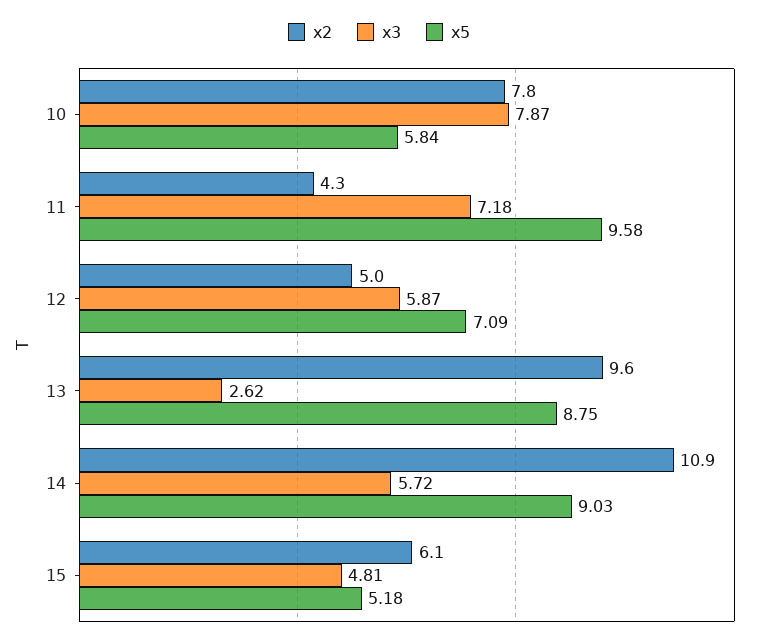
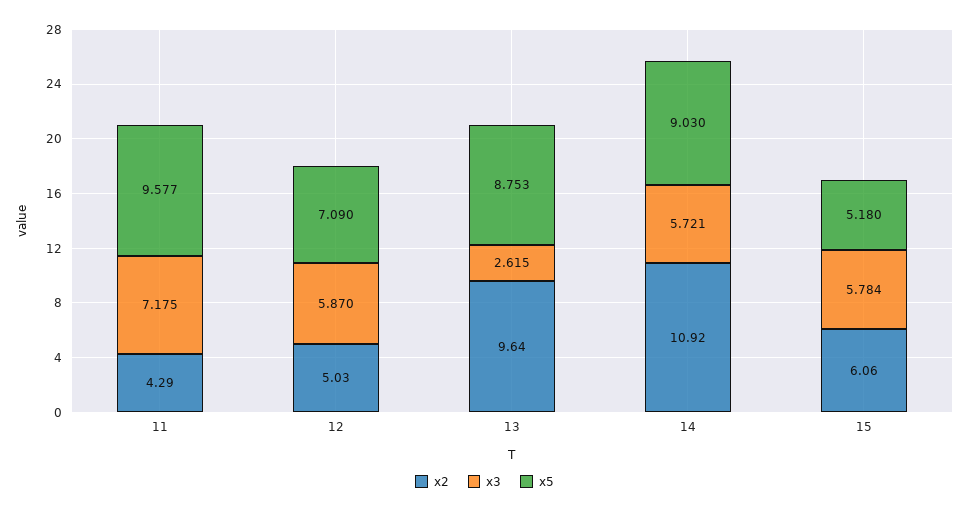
x2, 10: 7.8 -> none
x3, 10: 7.87 -> none
x5, 10: 5.84 -> none
x3, 15: 4.81 -> 5.784

